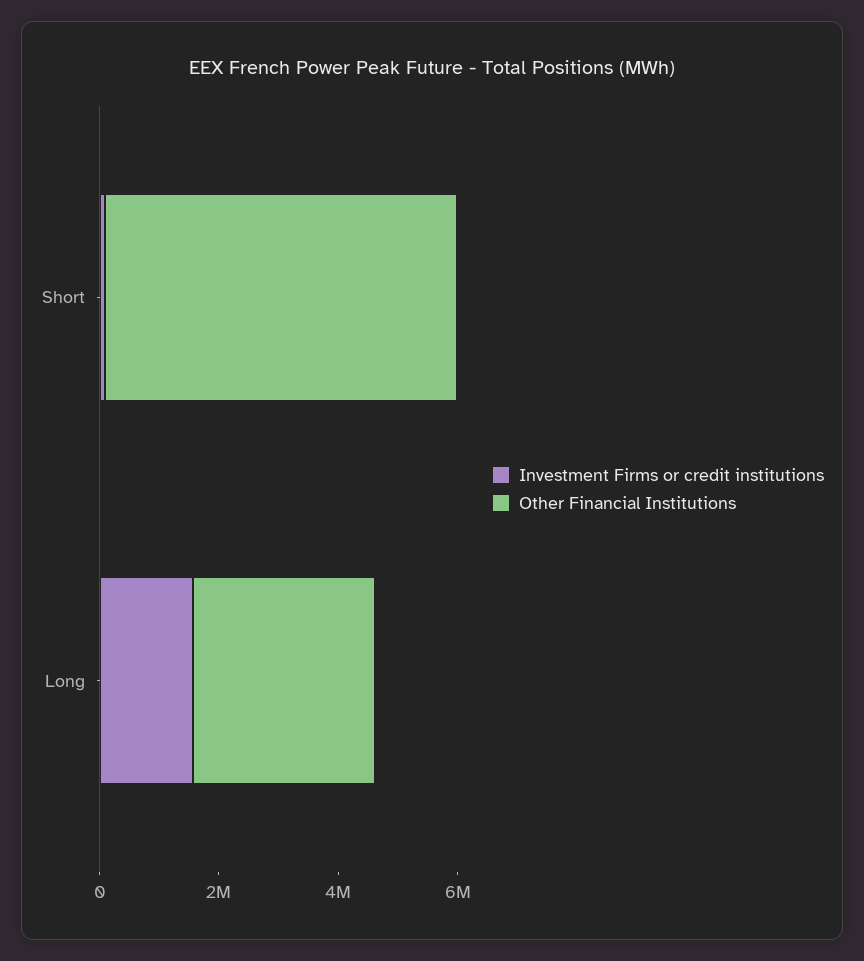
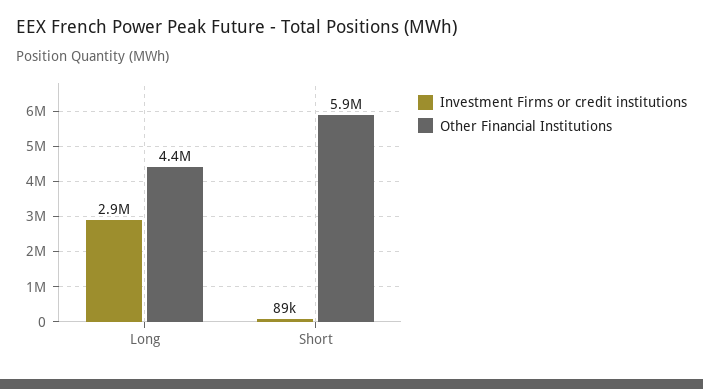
Investment Firms or credit institutions, Long: 1500000 -> 2900000
Other Financial Institutions, Long: 3000000 -> 4400000

